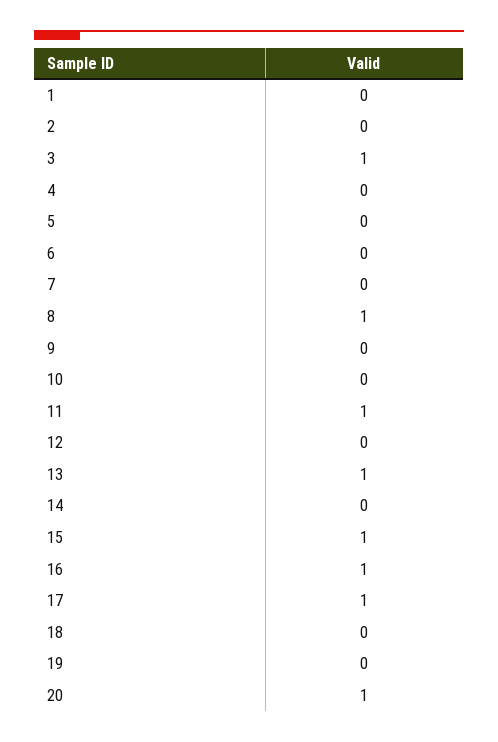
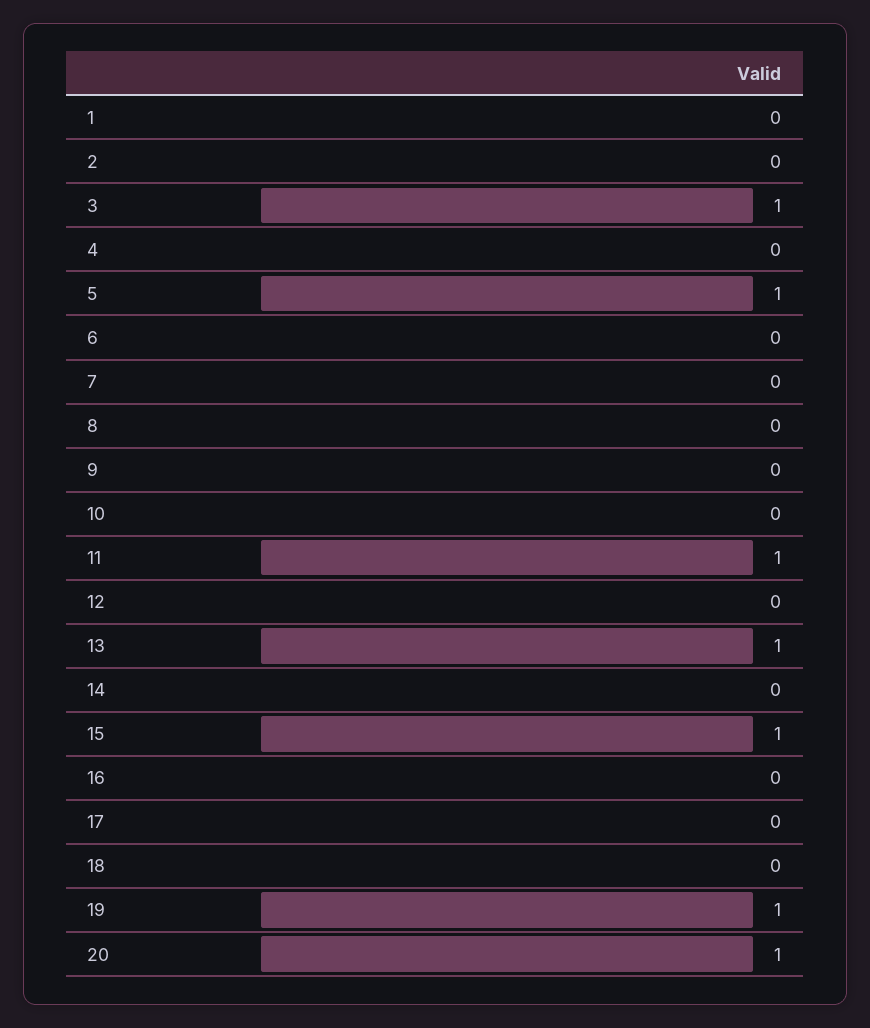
5: 0 -> 1
8: 1 -> 0
16: 1 -> 0
17: 1 -> 0
19: 0 -> 1

